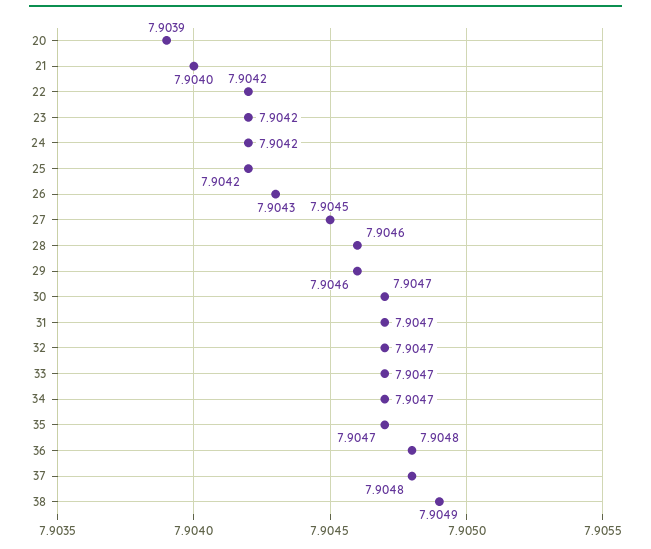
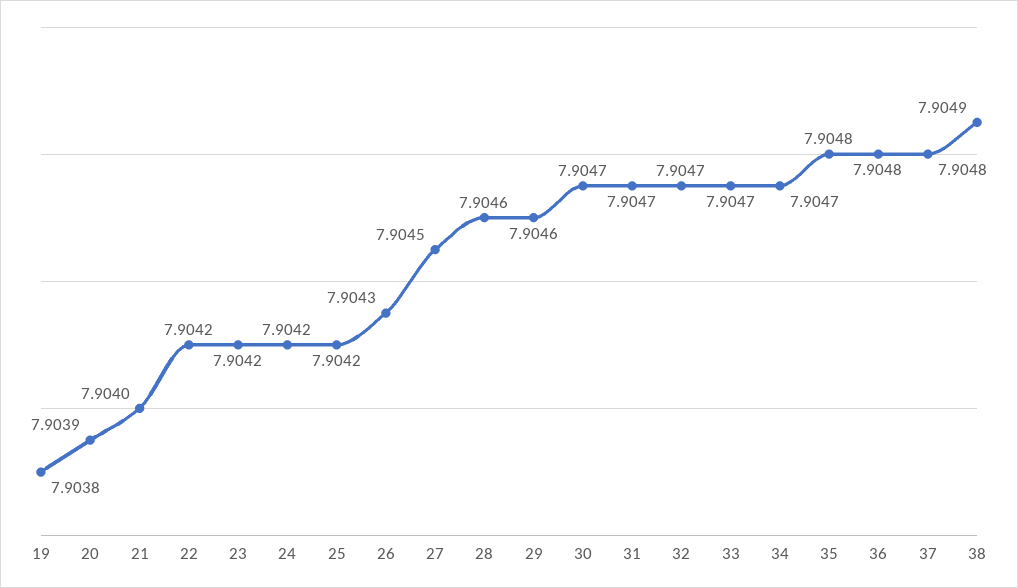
35: 7.9047 -> 7.9048
19: none -> 7.9038

